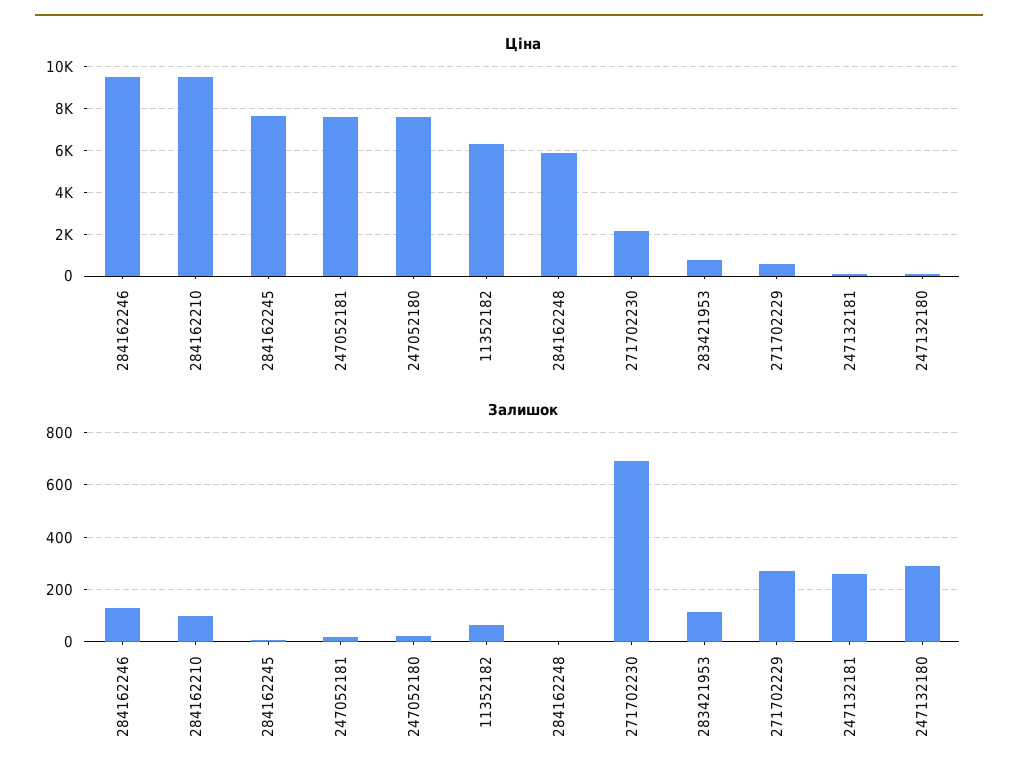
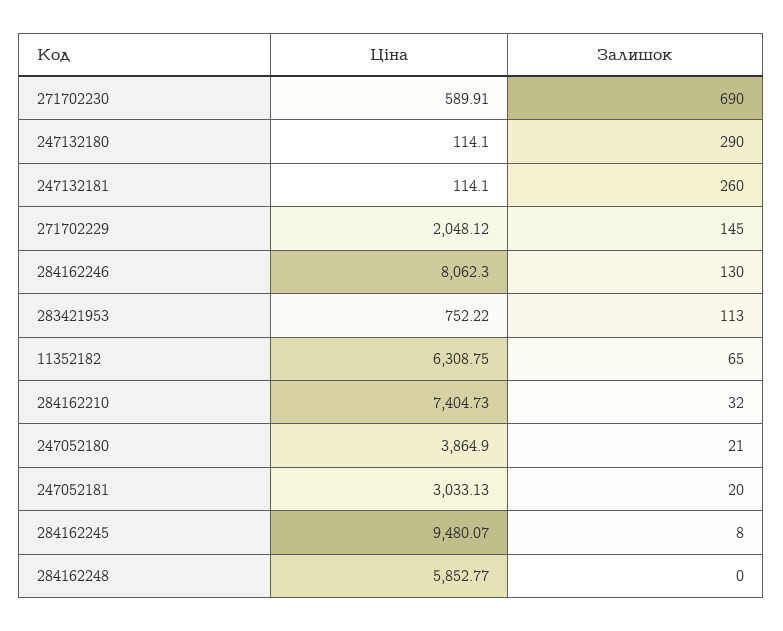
Ціна, 284162246: 9500 -> 8062.3
Ціна, 284162210: 9500 -> 7404.73
Ціна, 284162245: 7500 -> 9480.07
Ціна, 247052181: 7500 -> 3033.13
Ціна, 247052180: 7500 -> 3864.9
Ціна, 271702230: 2000 -> 589.91
Ціна, 271702229: 500 -> 2048.12
Залишок, 284162210: 100 -> 32
Залишок, 271702229: 275 -> 145

